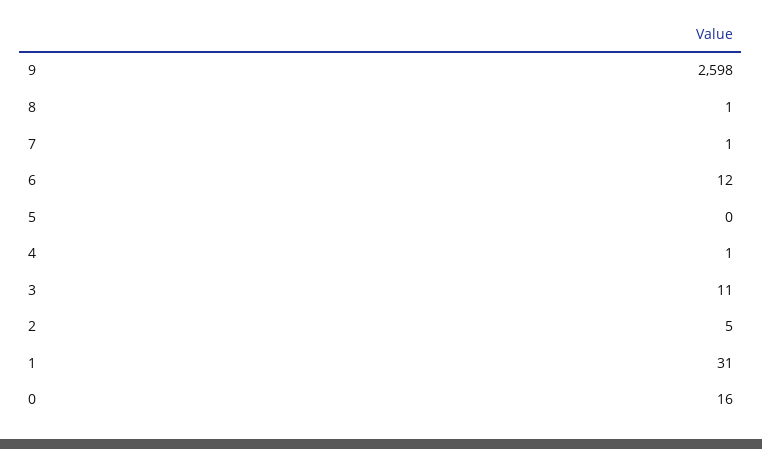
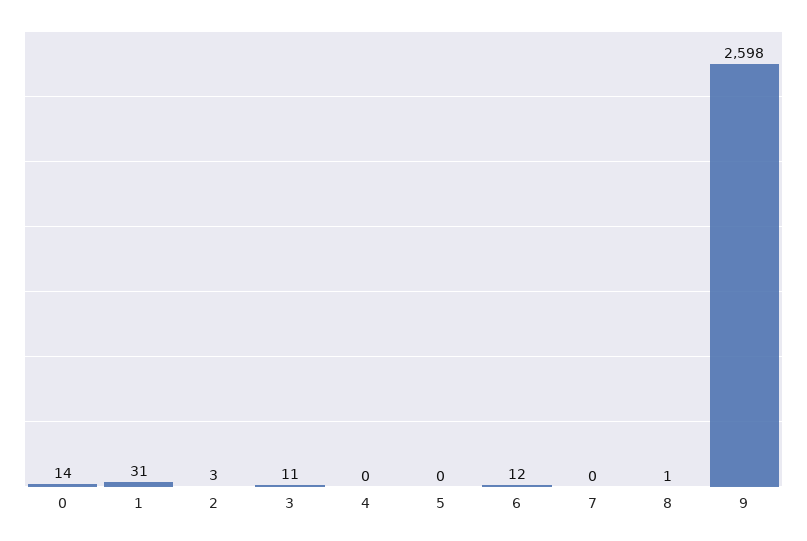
7: 1 -> 0
4: 1 -> 0
2: 5 -> 3
0: 16 -> 14

